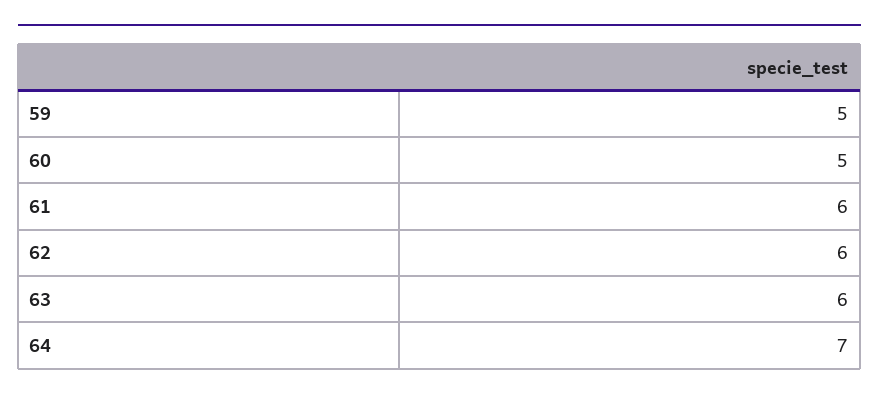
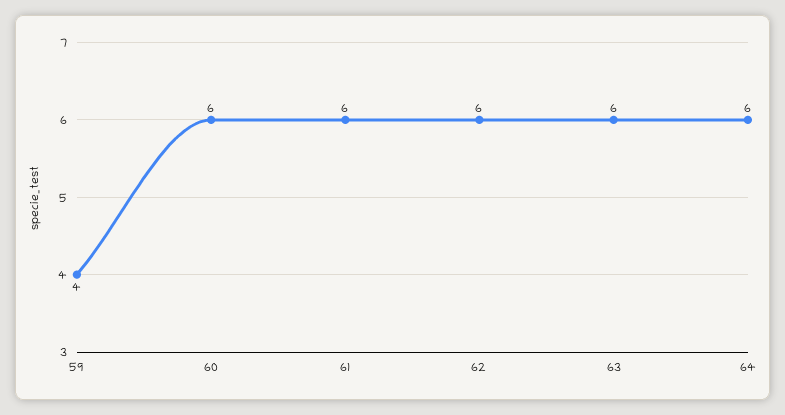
59: 5 -> 4
60: 5 -> 6
64: 7 -> 6

